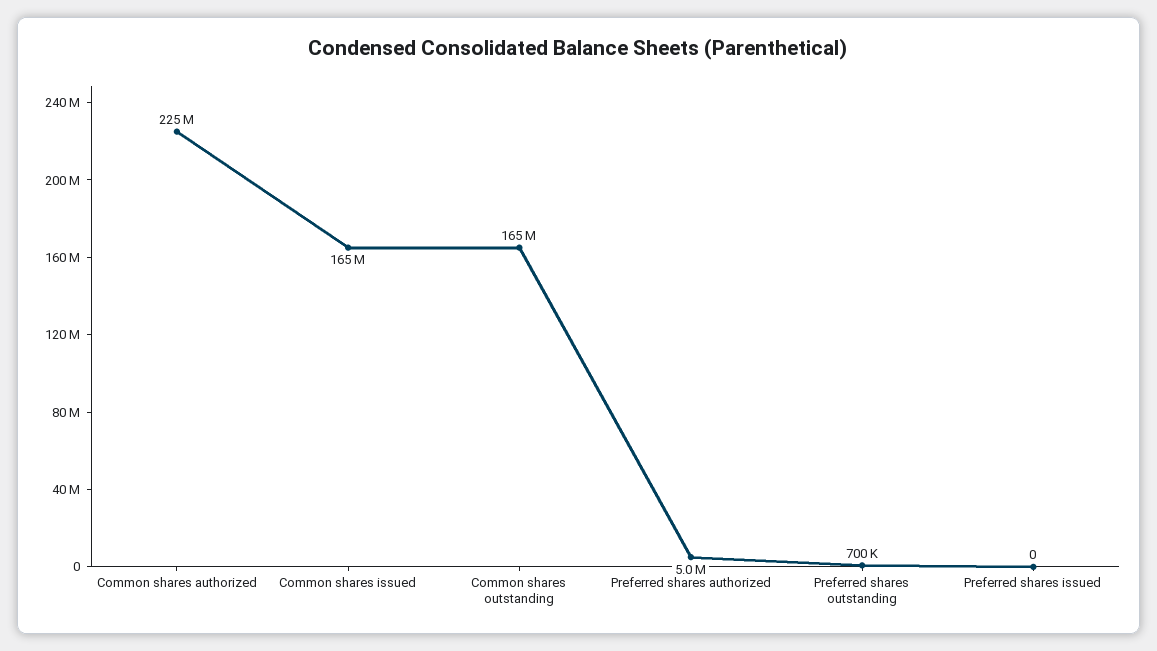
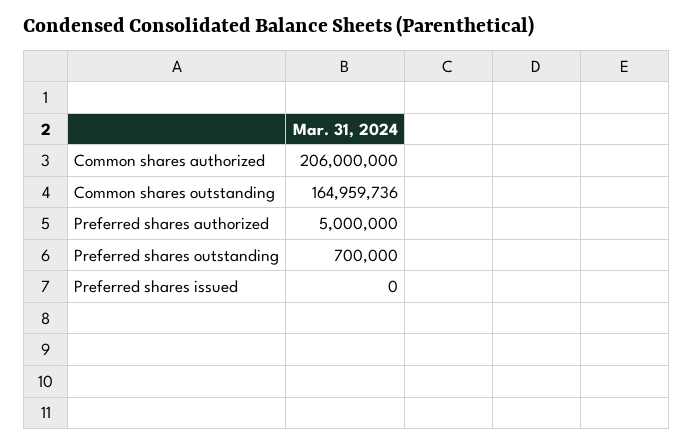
Common shares authorized: 225000000 -> 206000000
Common shares issued: 165000000 -> none

